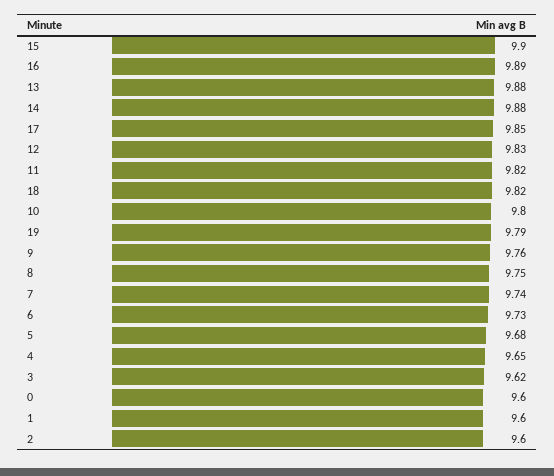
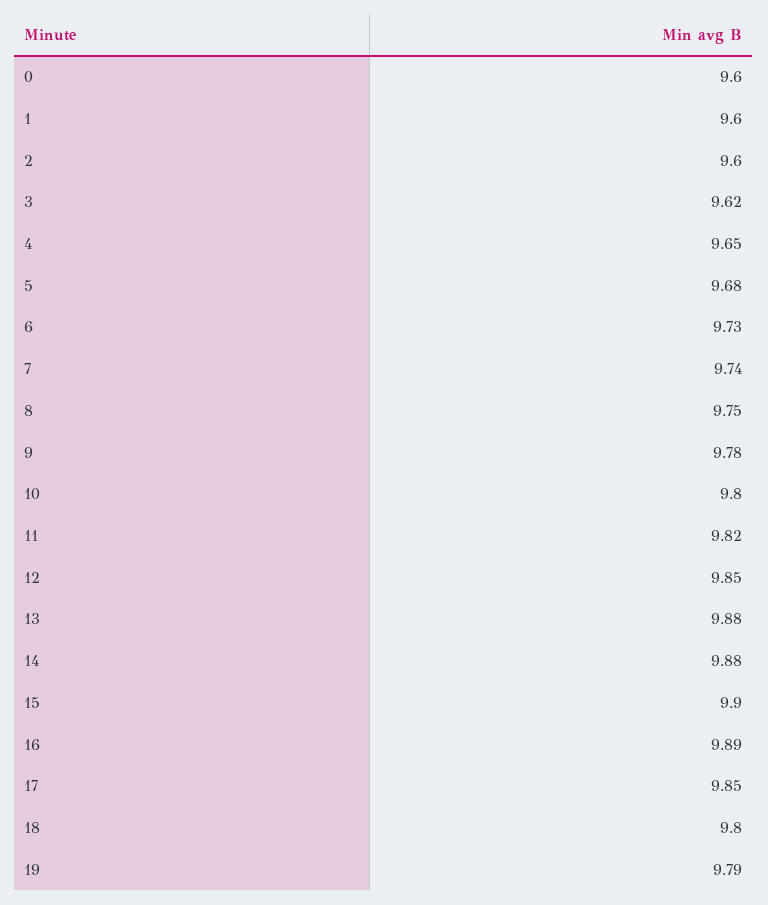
12: 9.83 -> 9.85
18: 9.82 -> 9.8
9: 9.76 -> 9.78

